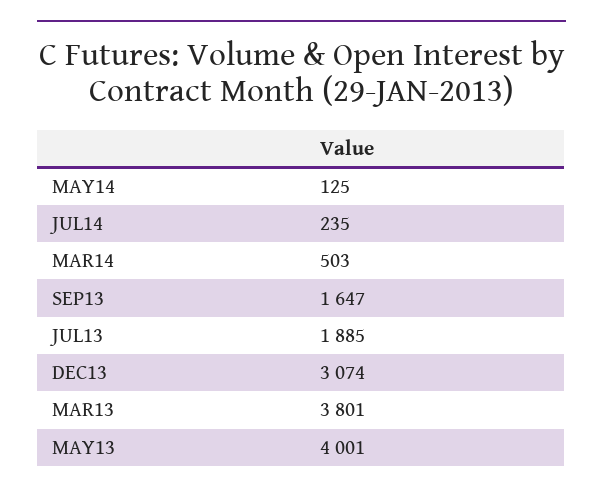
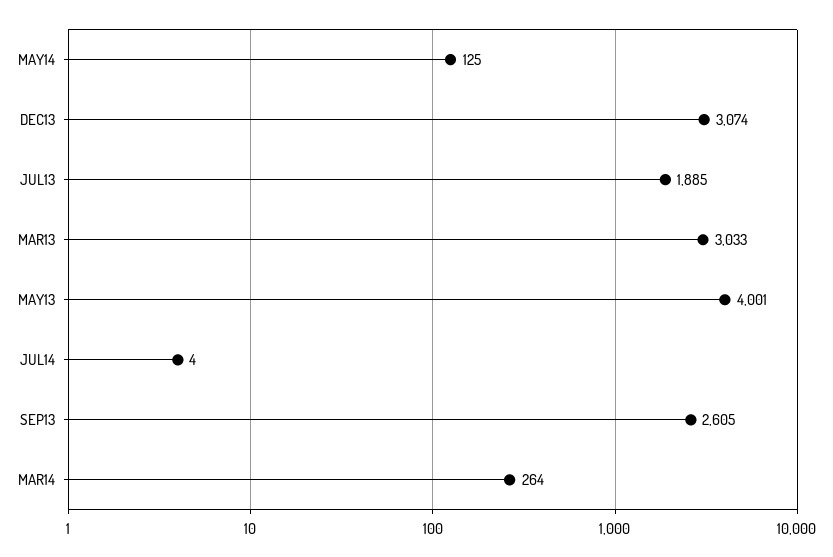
JUL14: 235 -> 4
MAR14: 503 -> 264
SEP13: 1647 -> 2605
MAR13: 3801 -> 3033

